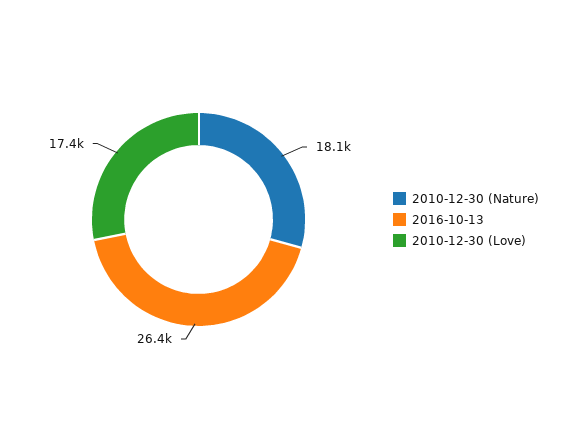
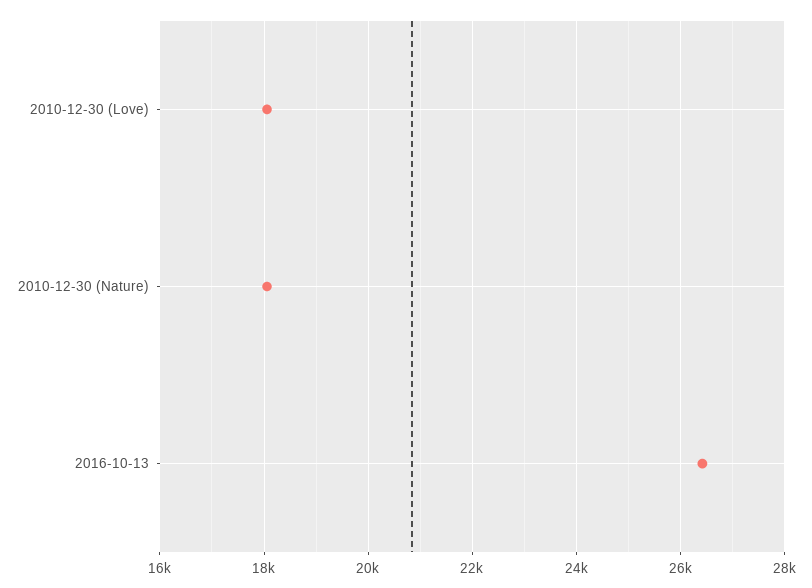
2010-12-30 (Love): 17400 -> 18000

